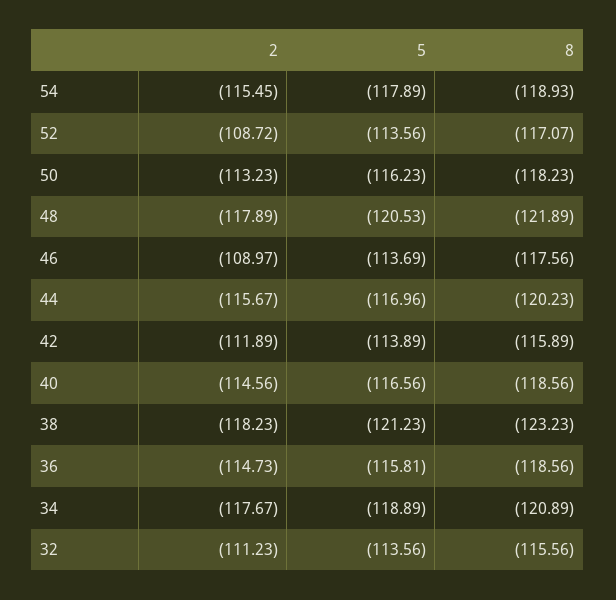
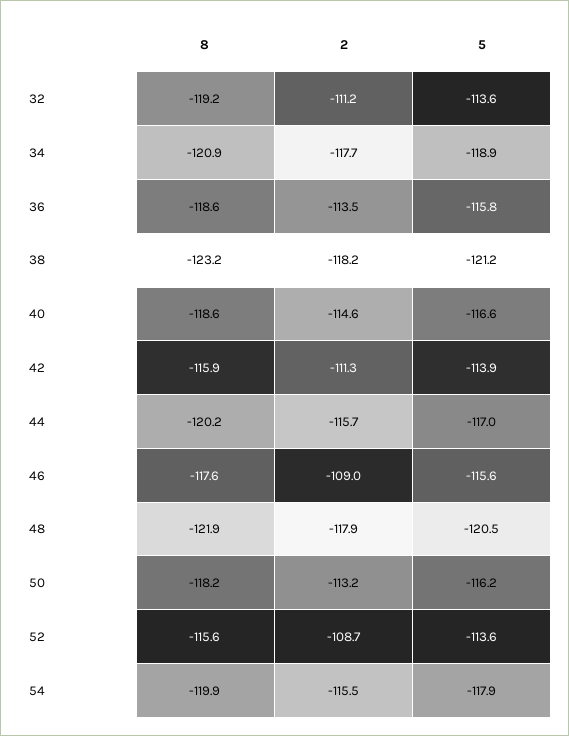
8, 54: -118.93 -> -119.9
8, 52: -117.07 -> -115.6
5, 46: -113.69 -> -115.6
2, 42: -111.89 -> -111.3
2, 36: -114.73 -> -113.5
8, 32: -115.56 -> -119.2

